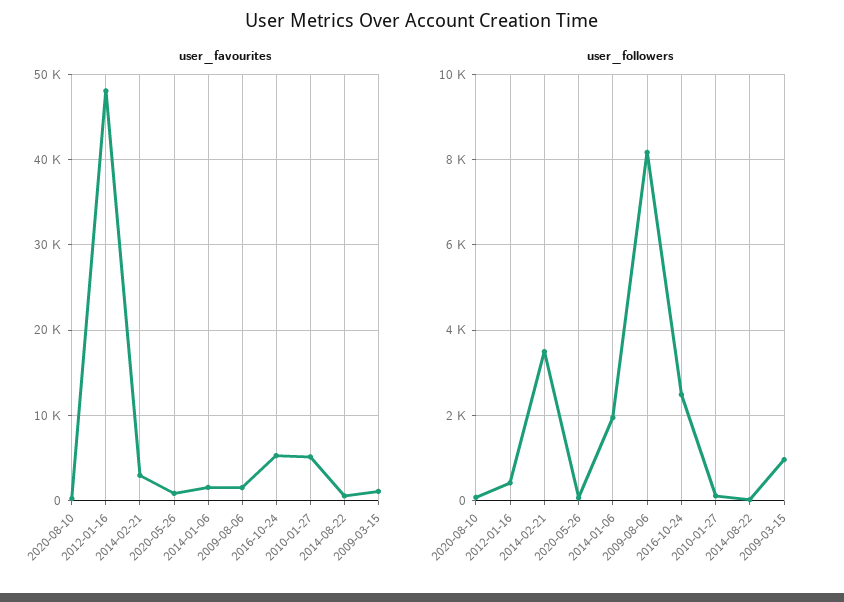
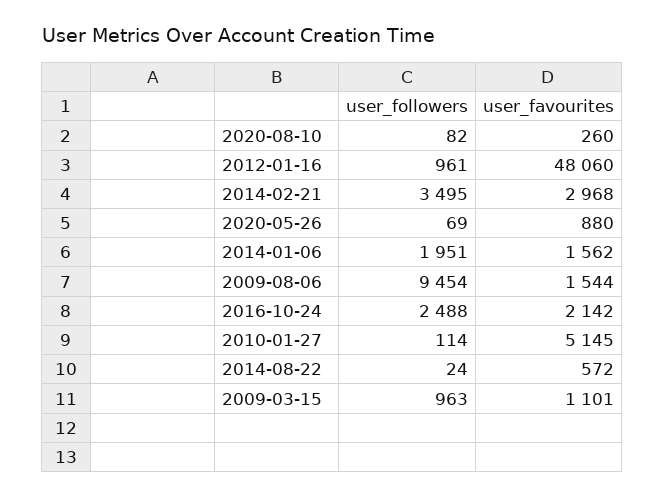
user_favourites, 2016-10-24: 5000 -> 2142
user_followers, 2012-01-16: 400 -> 961
user_followers, 2009-08-06: 8200 -> 9454

